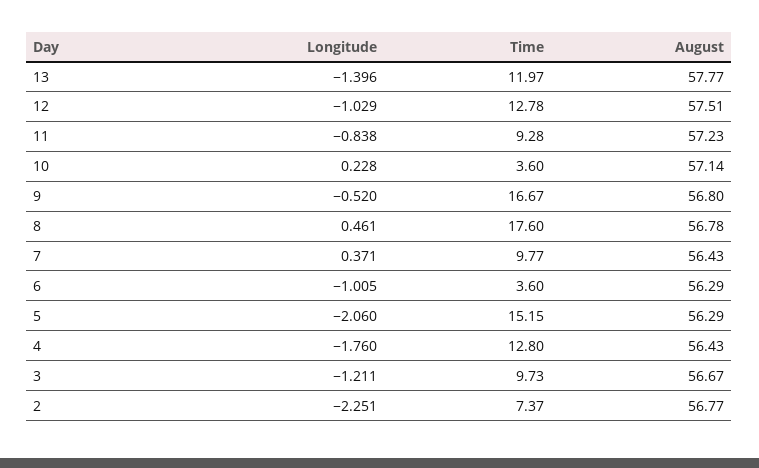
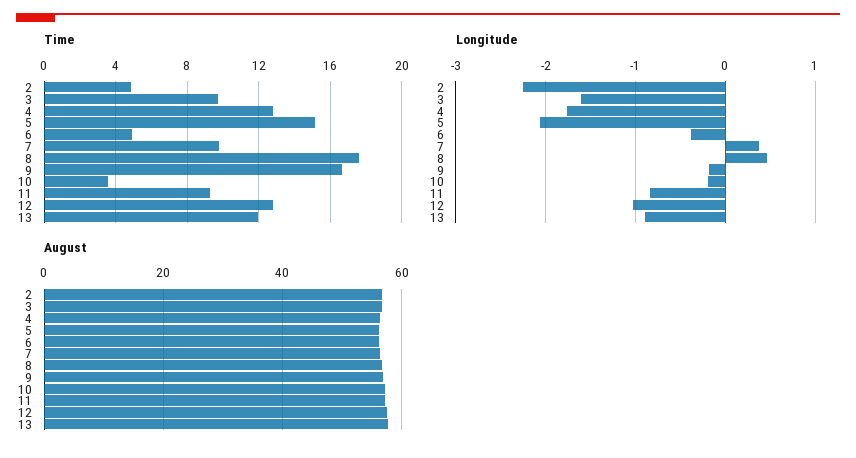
Longitude, 13: -1.396 -> -0.9
Longitude, 10: 0.228 -> -0.2
Longitude, 9: -0.52 -> -0.2
Longitude, 6: -1.005 -> -0.4
Time, 6: 3.6 -> 5
Longitude, 3: -1.211 -> -1.6
Time, 2: 7.37 -> 5

